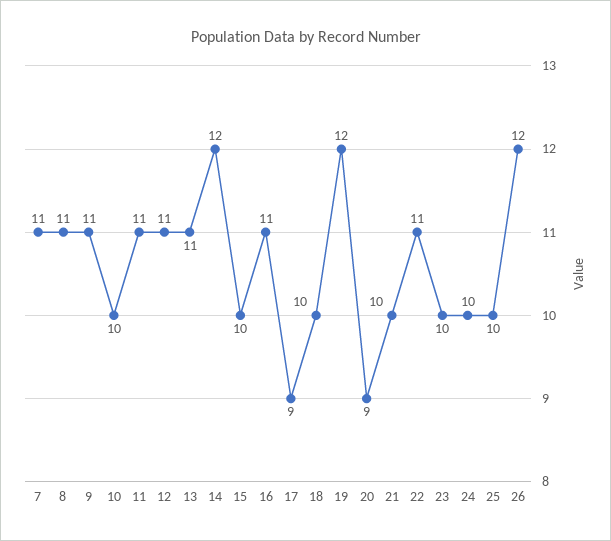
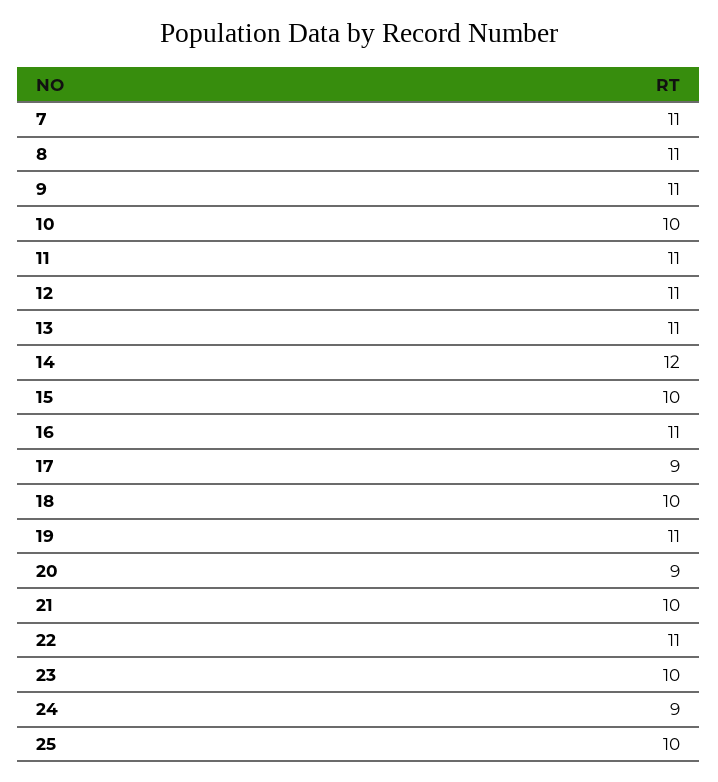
19: 12 -> 11
24: 10 -> 9
26: 12 -> none

